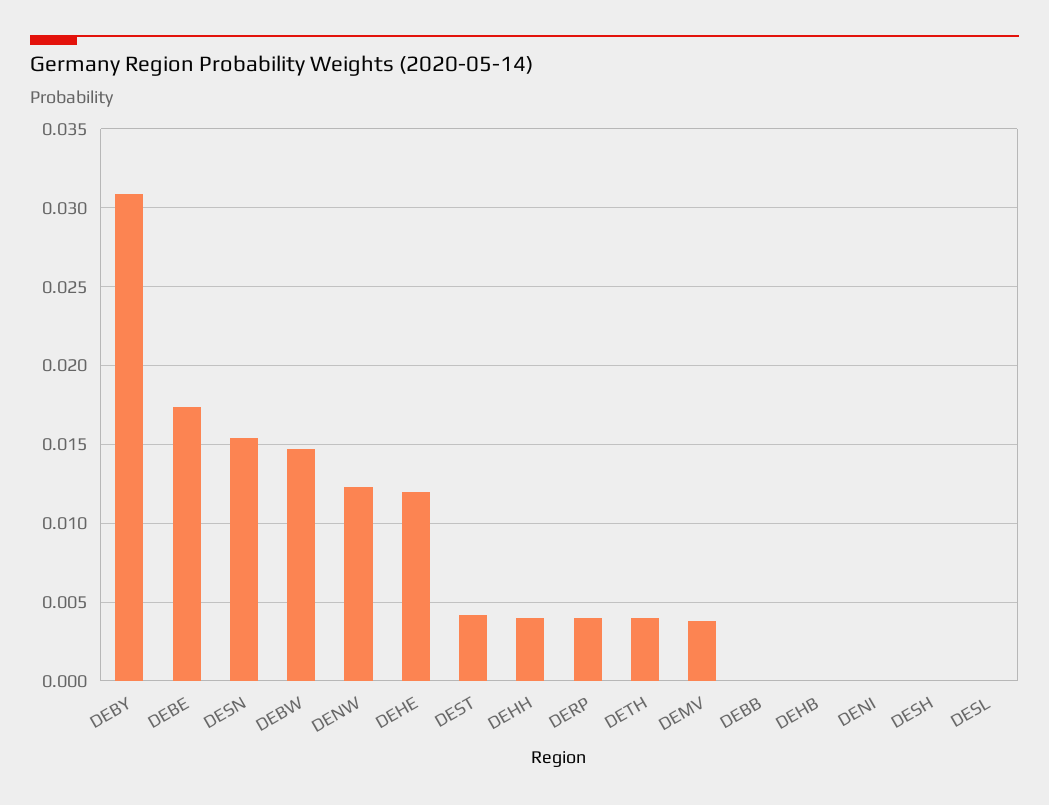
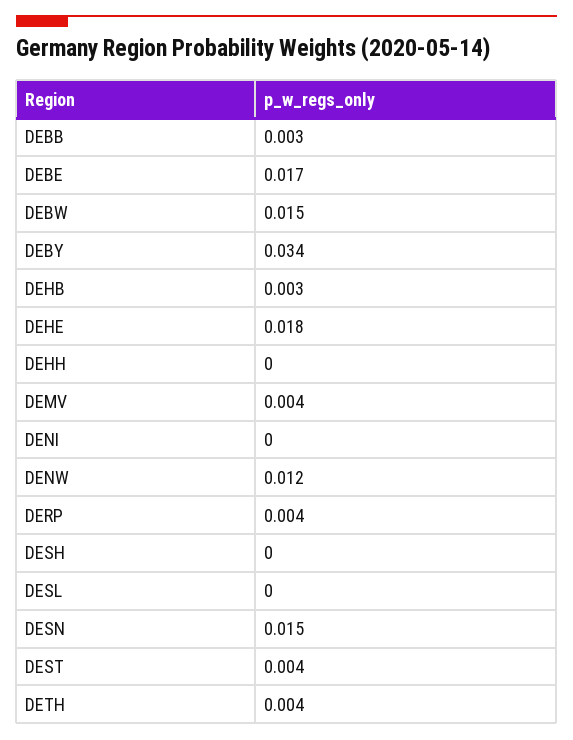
DEBY: 0.031 -> 0.034
DEHE: 0.012 -> 0.018
DEHH: 0.004 -> 0
DEBB: 0 -> 0.003
DEHB: 0 -> 0.003

